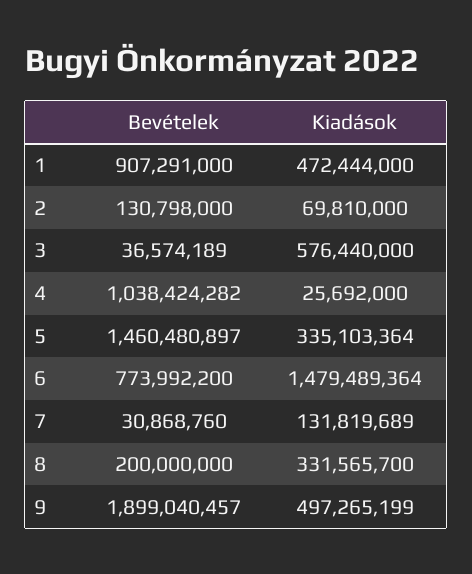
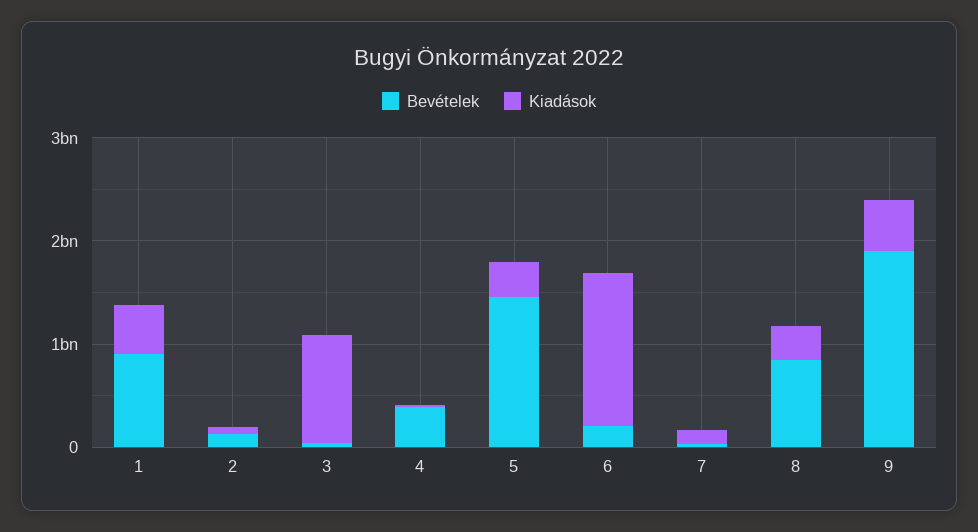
Kiadások, 3: 576440000 -> 1000000000
Bevételek, 4: 1038424282 -> 400000000
Bevételek, 6: 773992200 -> 200000000
Bevételek, 8: 200000000 -> 800000000

